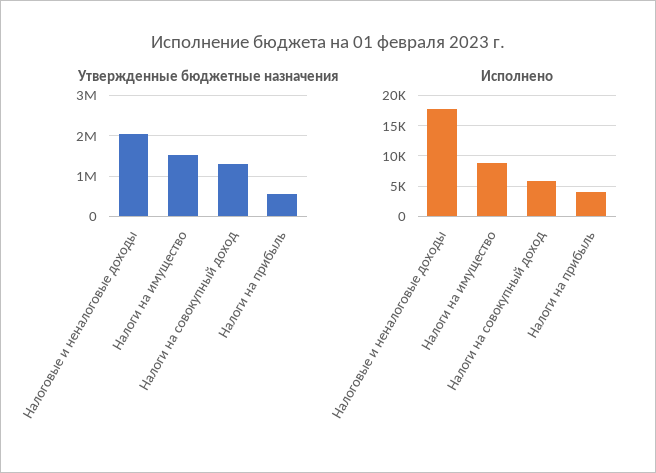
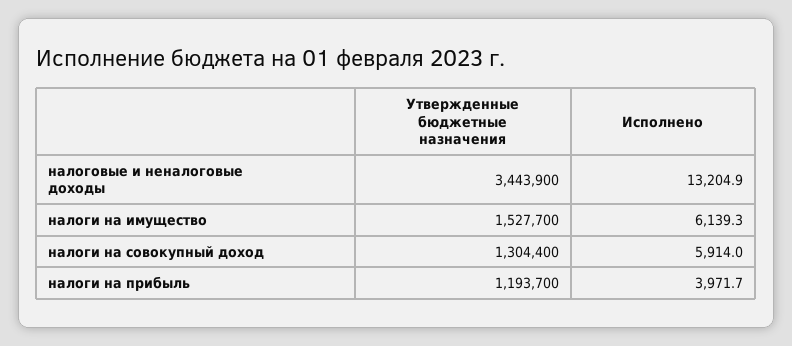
Утвержденные бюджетные назначения, Налоговые и неналоговые доходы: 2000000 -> 3443900
Утвержденные бюджетные назначения, Налоги на прибыль: 600000 -> 1193700
Исполнено, Налоговые и неналоговые доходы: 18000 -> 13204.9
Исполнено, Налоги на имущество: 9000 -> 6139.3

